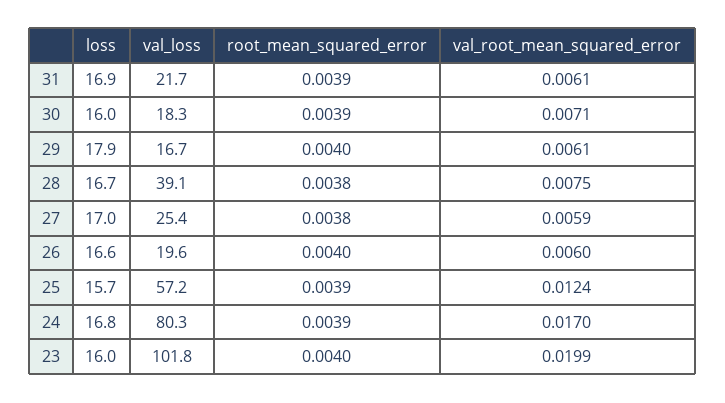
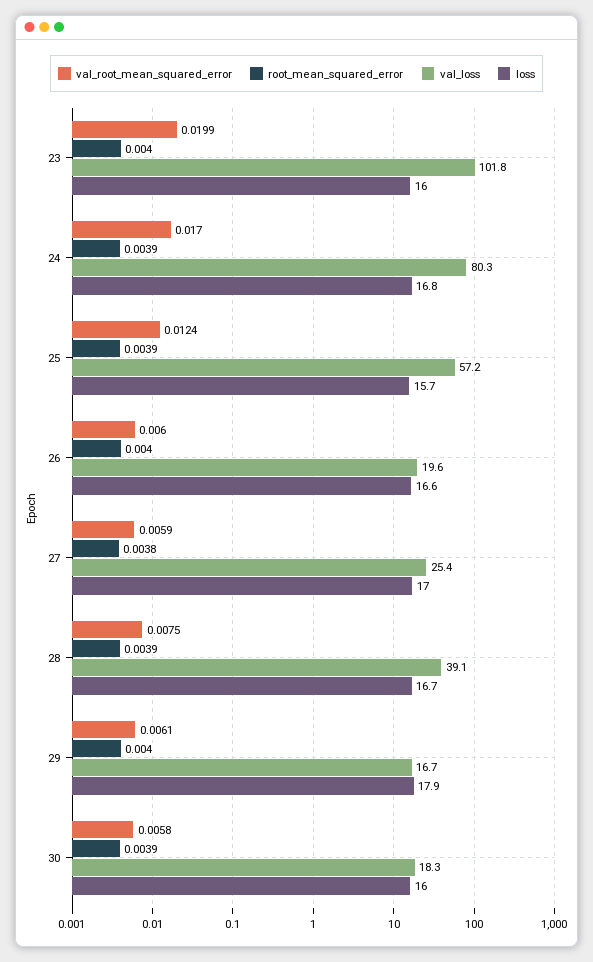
loss, 31: 16.9 -> none
val_loss, 31: 21.7 -> none
root_mean_squared_error, 31: 0.0039 -> none
val_root_mean_squared_error, 31: 0.0061 -> none
val_root_mean_squared_error, 30: 0.0071 -> 0.0058
root_mean_squared_error, 28: 0.0038 -> 0.0039

